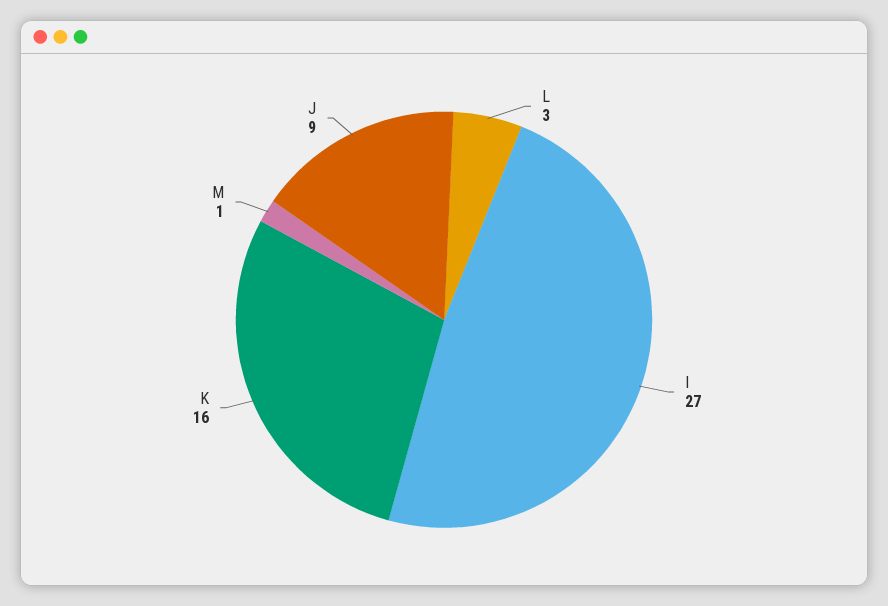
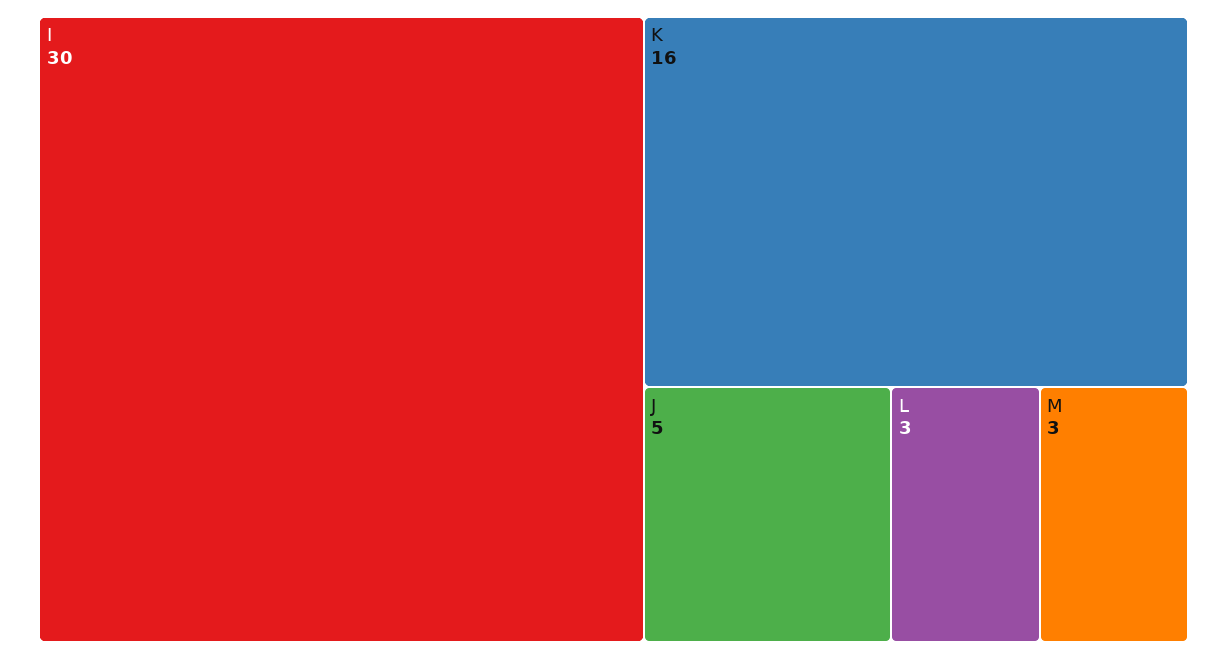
I: 27 -> 30
M: 1 -> 3
J: 9 -> 5

